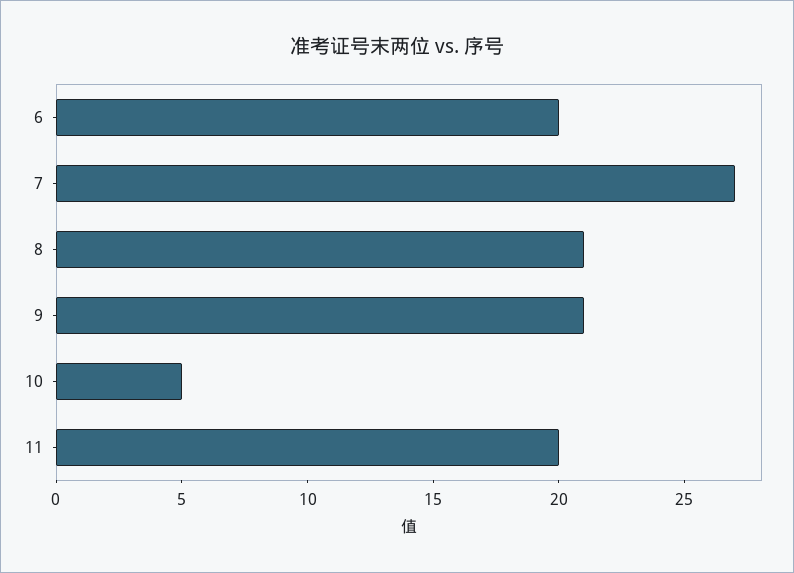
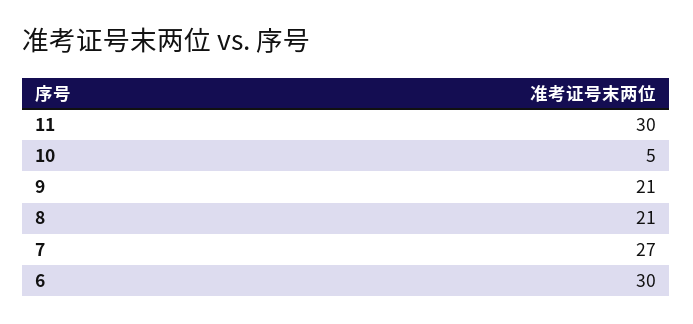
6: 20 -> 30
11: 20 -> 30

